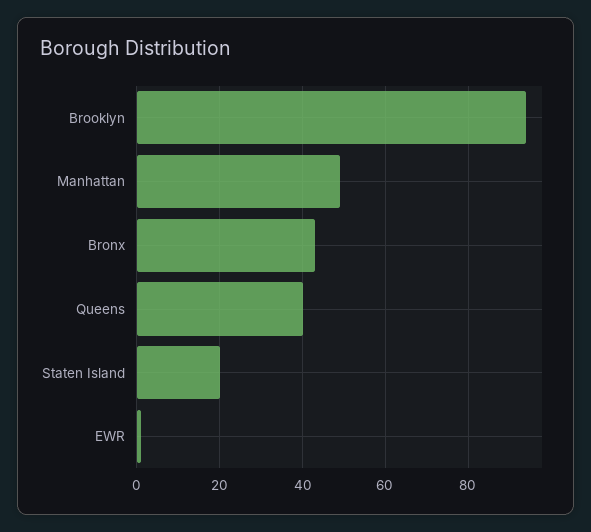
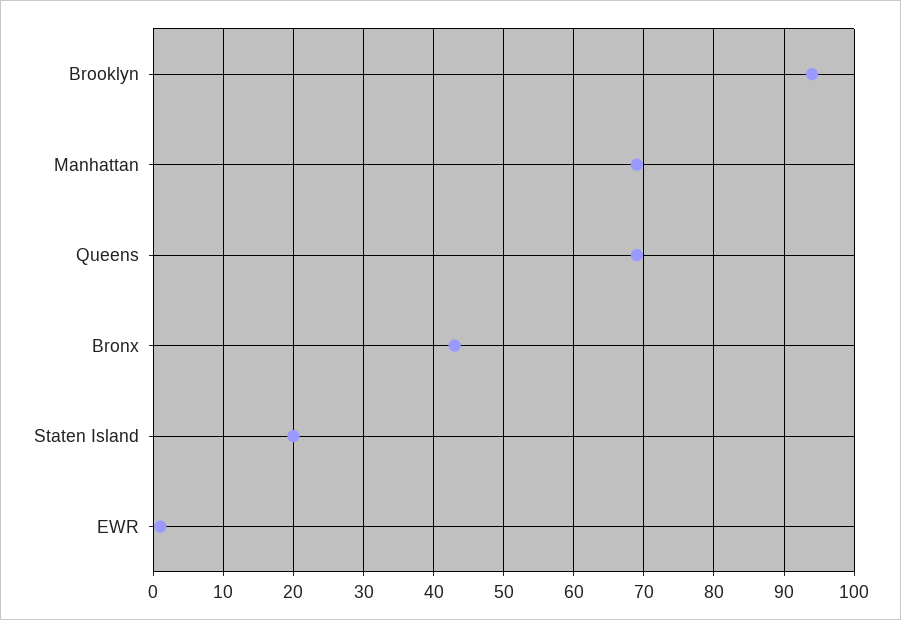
Manhattan: 50 -> 69
Queens: 40 -> 69

